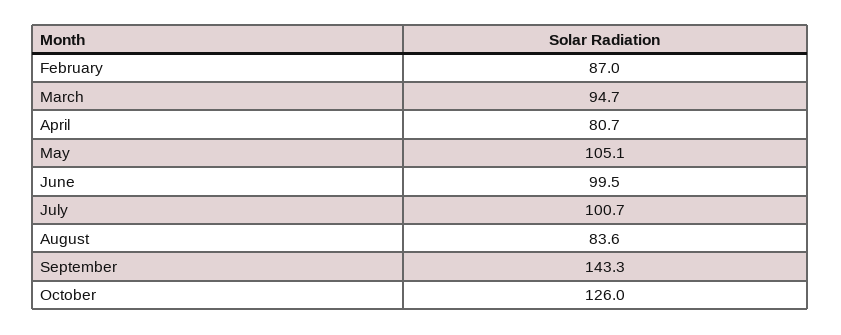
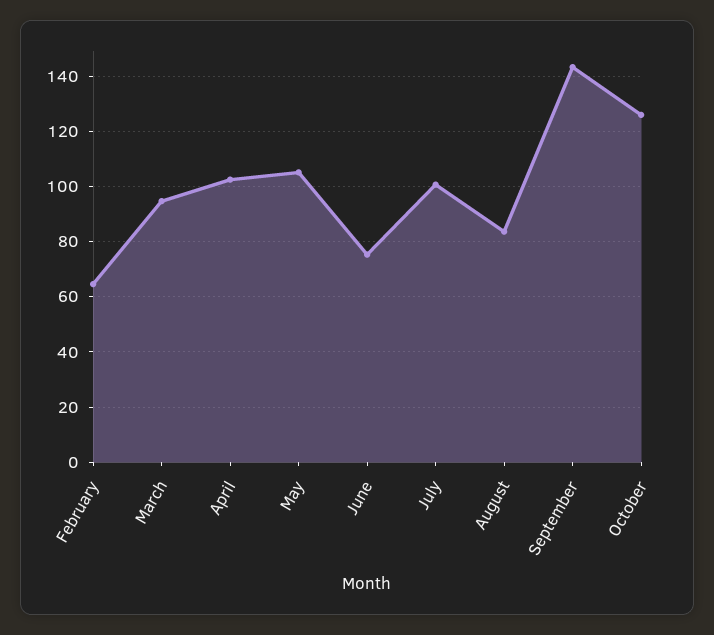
February: 87 -> 65
April: 80.7 -> 102.5
June: 99.5 -> 75

